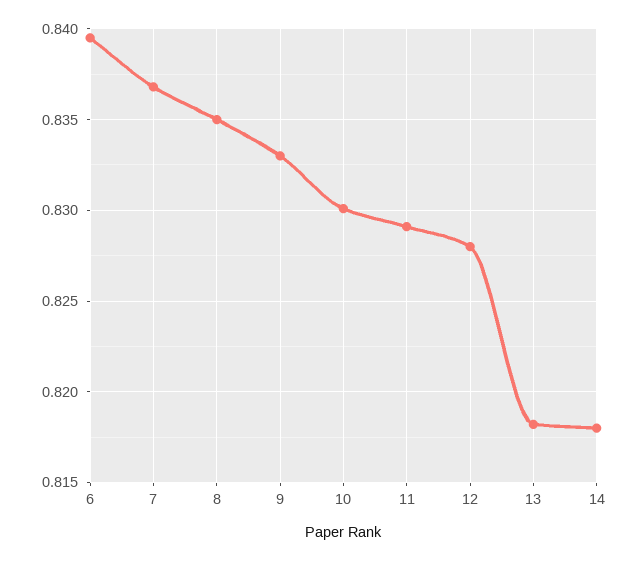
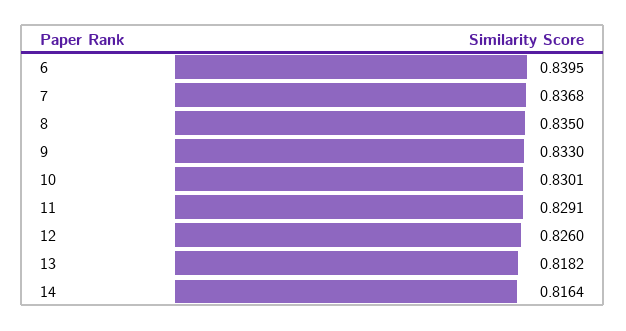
12: 0.828 -> 0.826
14: 0.818 -> 0.8164

